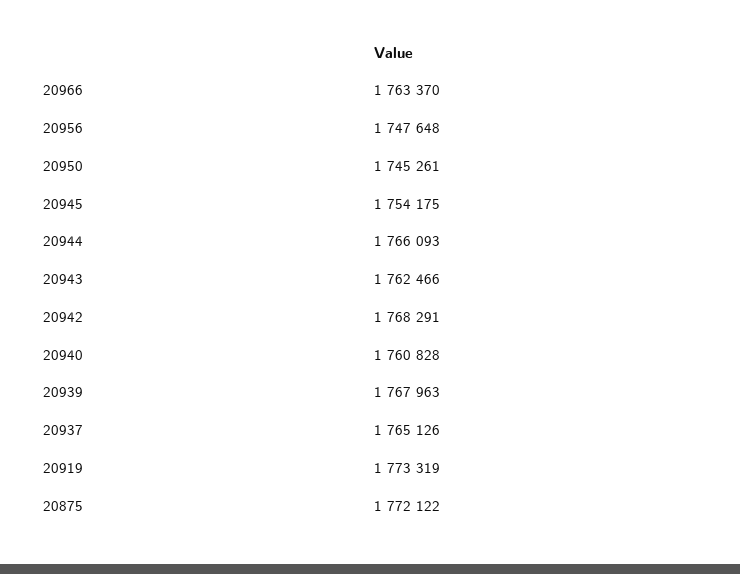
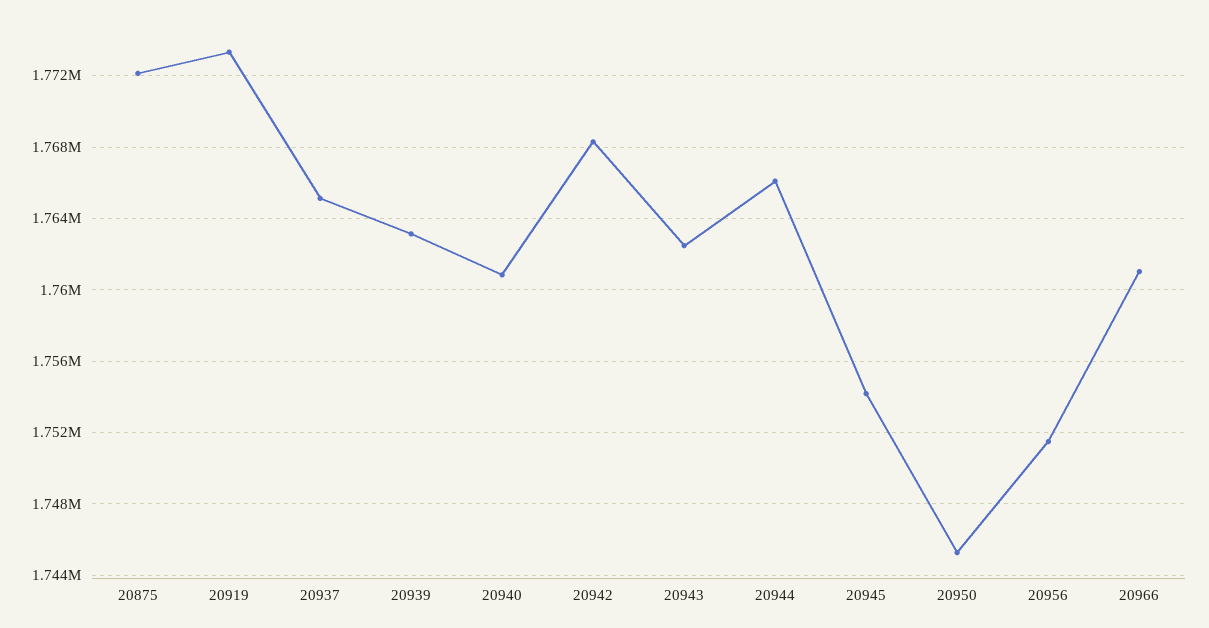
20966: 1763370 -> 1761000
20956: 1747648 -> 1751500
20939: 1767963 -> 1763000

